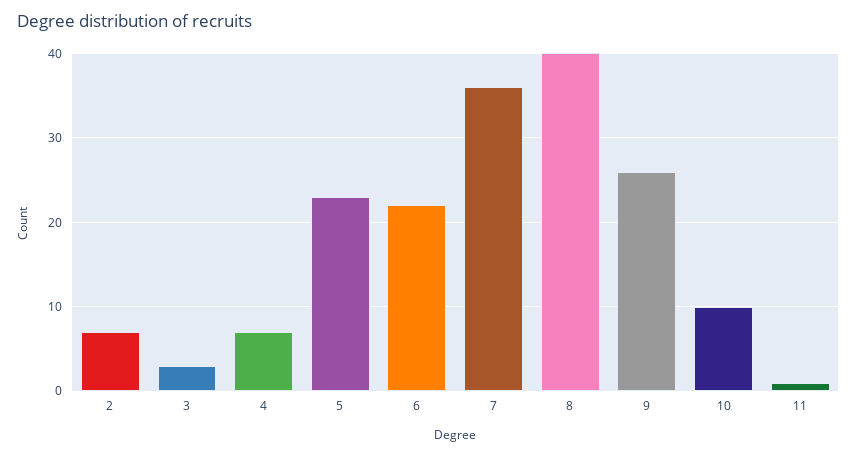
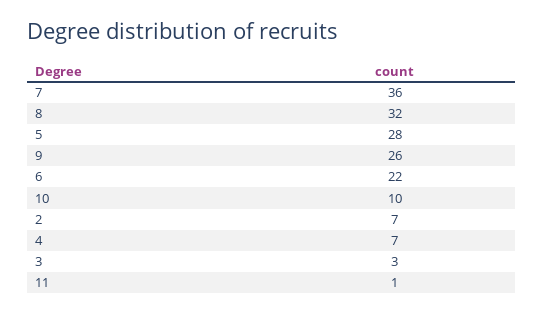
5: 23 -> 28
8: 40 -> 32

